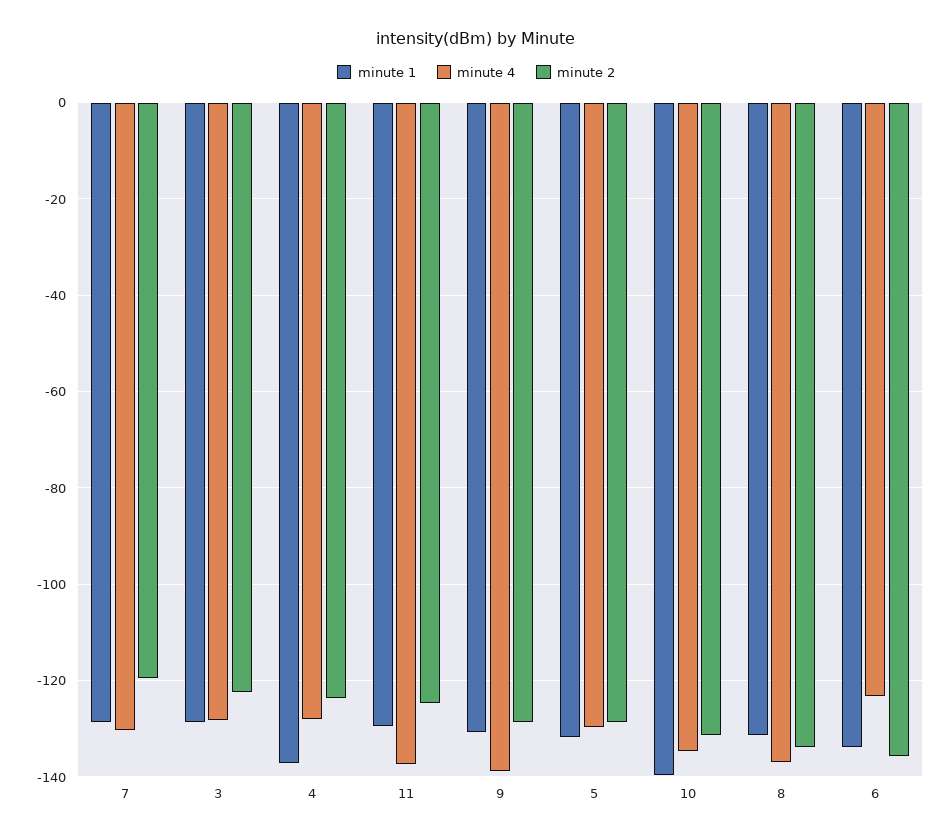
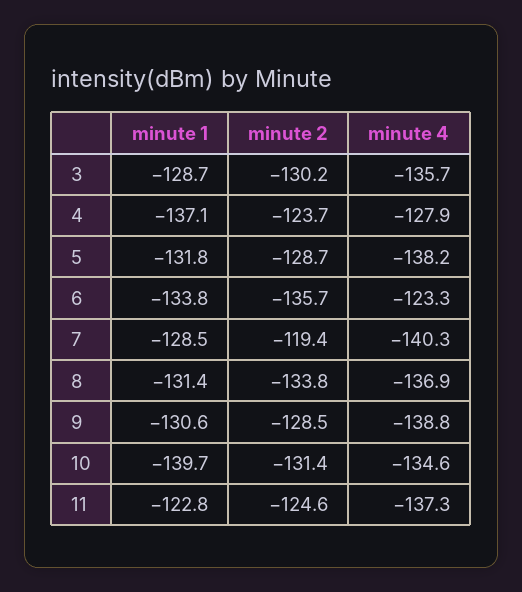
minute 4, 7: -130 -> -140.3
minute 4, 3: -128 -> -135.7
minute 2, 3: -122 -> -130.2
minute 1, 11: -130 -> -122.8
minute 4, 5: -130 -> -138.2

